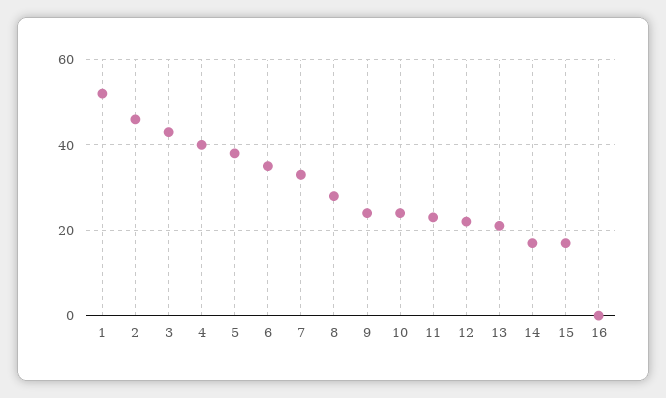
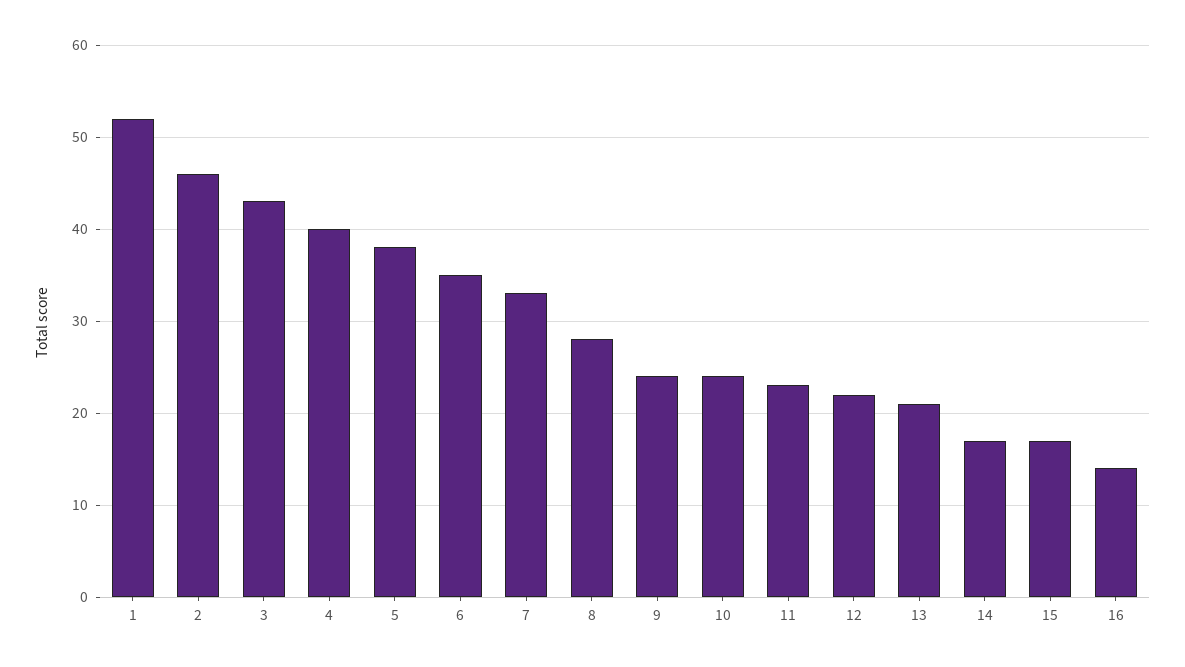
16: 0 -> 14

